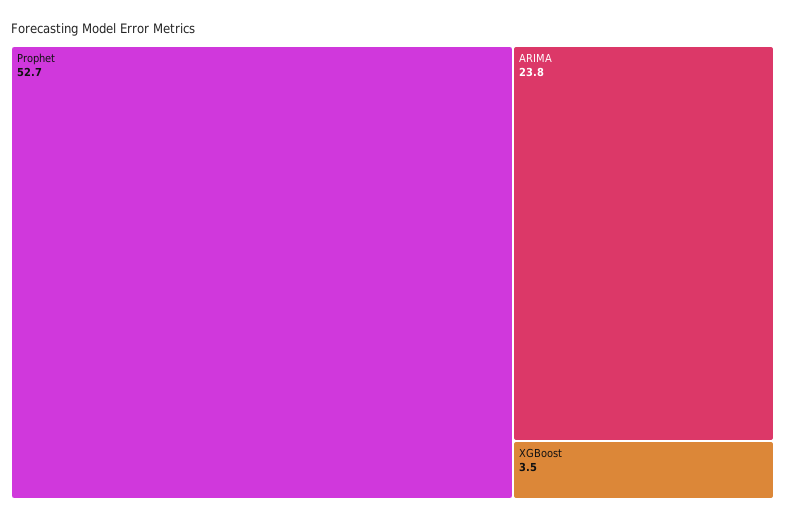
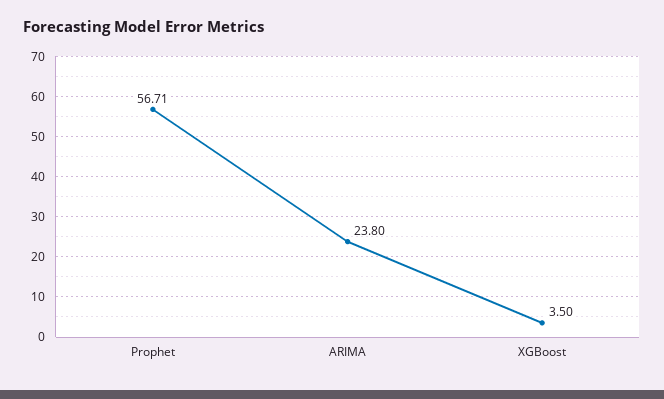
Prophet: 52.7 -> 56.71

